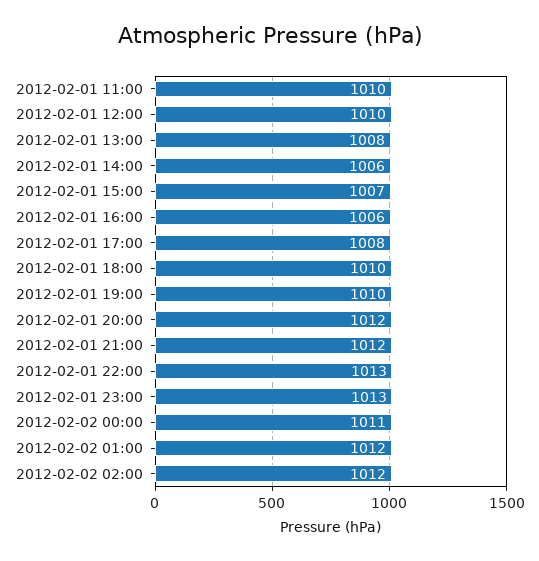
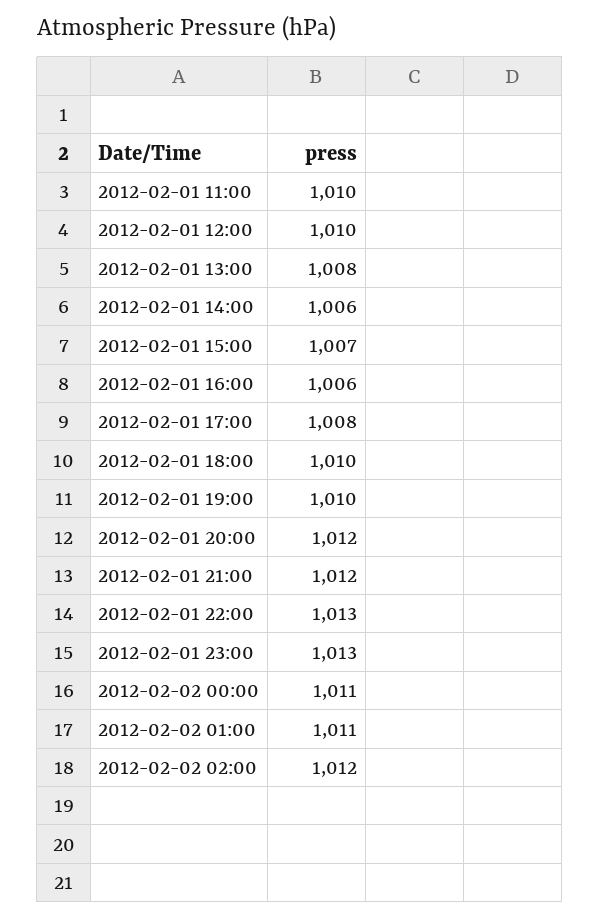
2012-02-02 01:00: 1012 -> 1011

